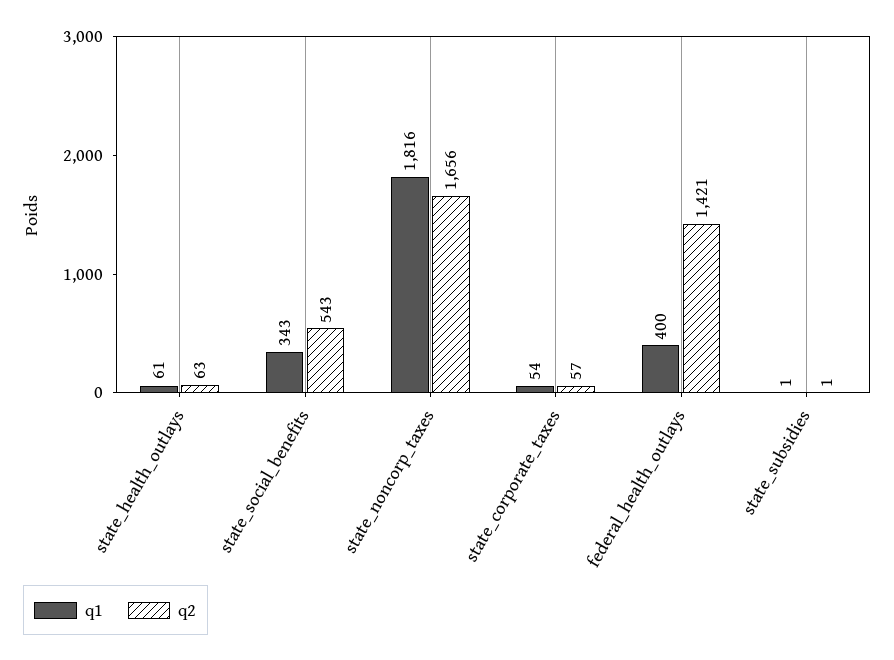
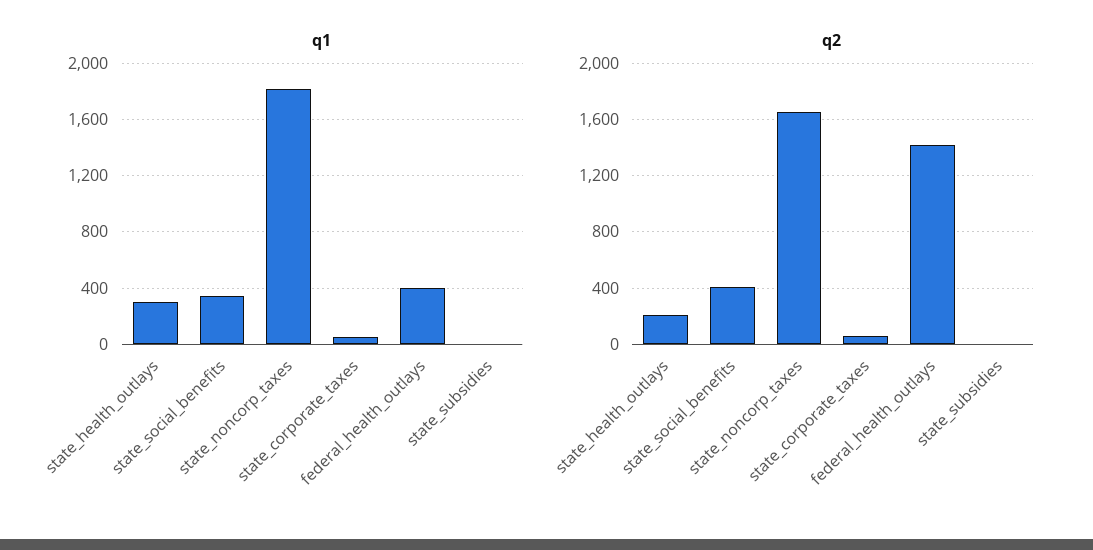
q1, state_health_outlays: 61 -> 300
q2, state_health_outlays: 63 -> 200
q2, state_social_benefits: 543 -> 400

